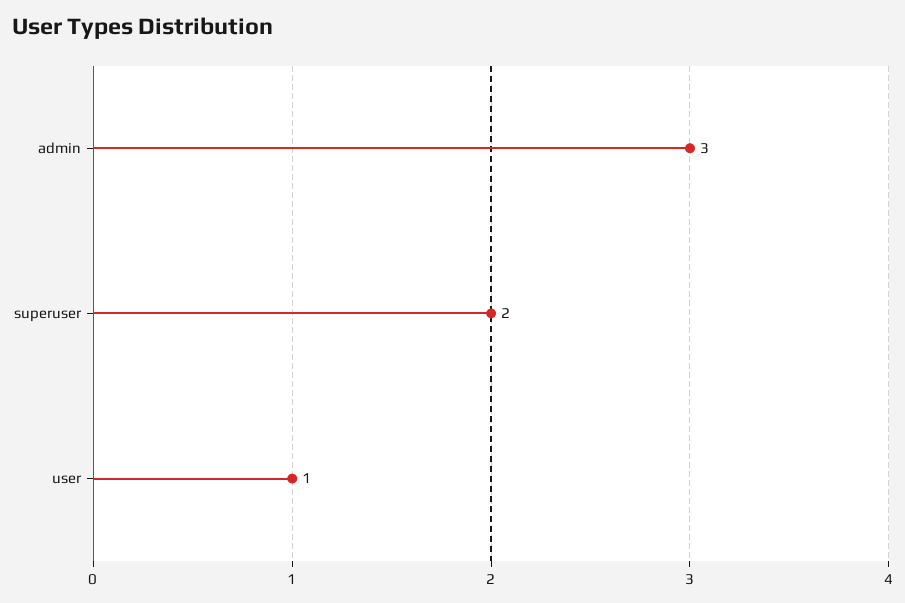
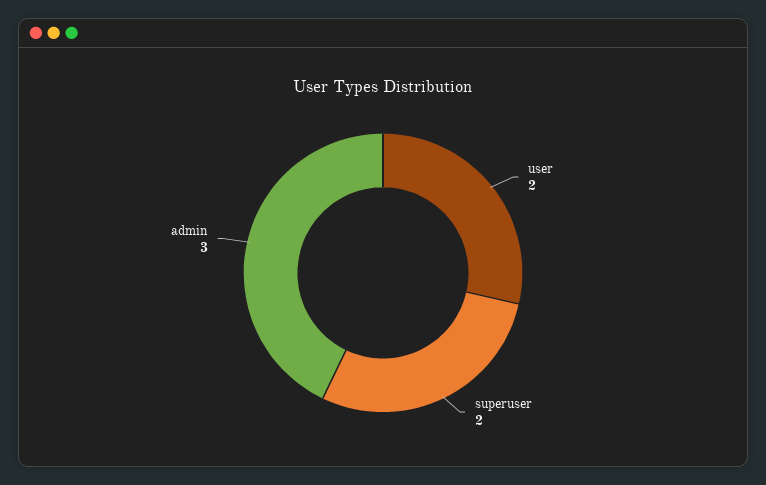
user: 1 -> 2

